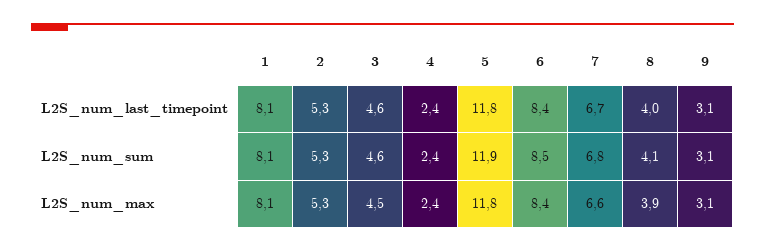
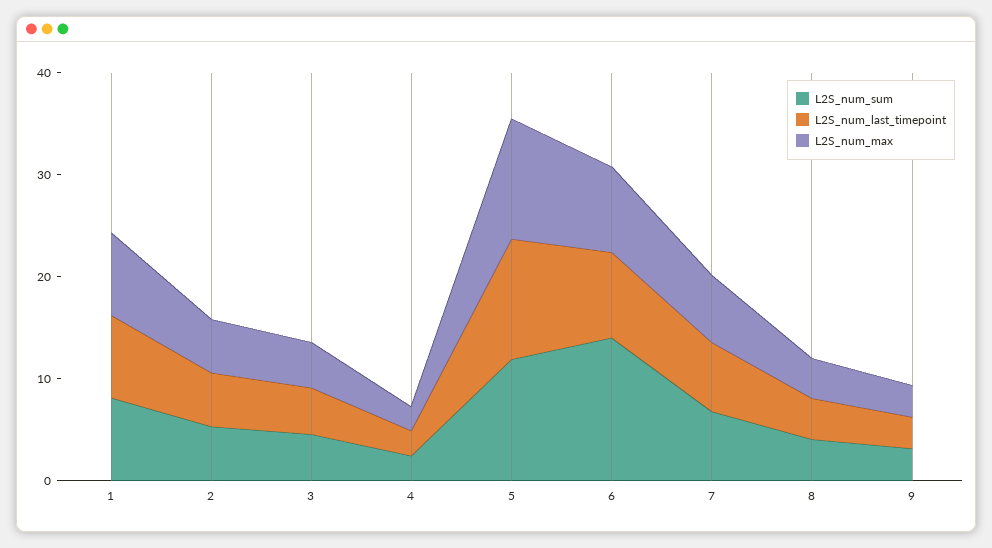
L2S_num_sum, 6: 8.5 -> 14

